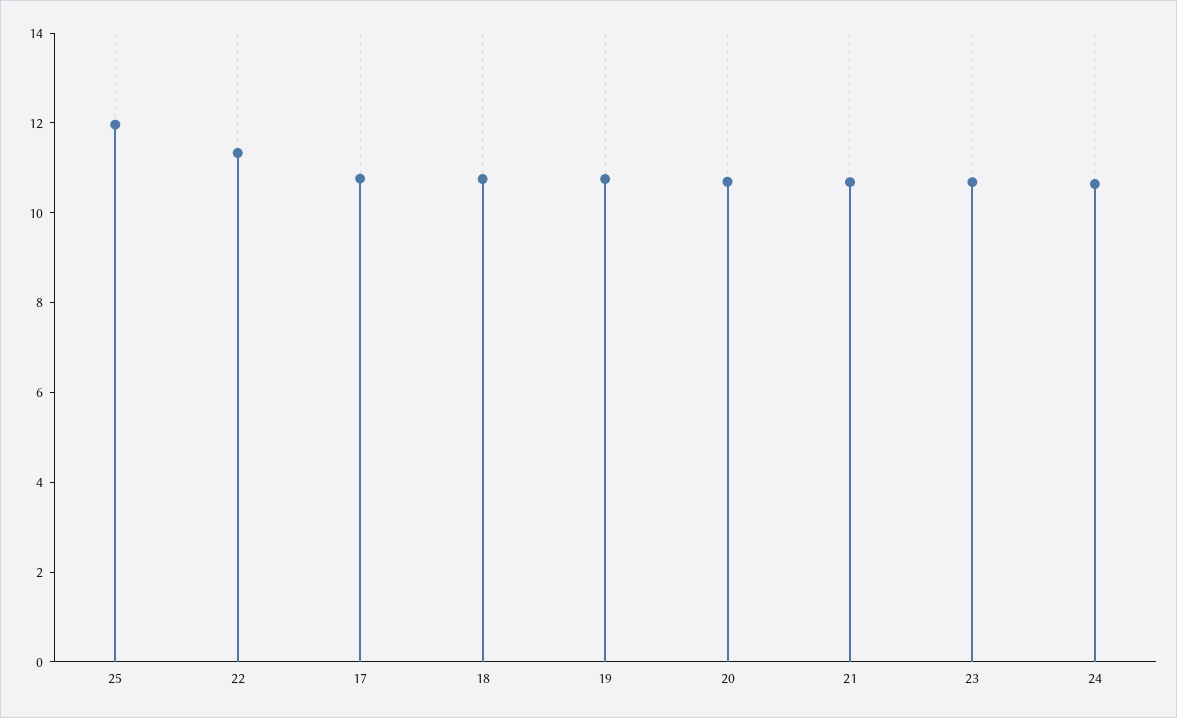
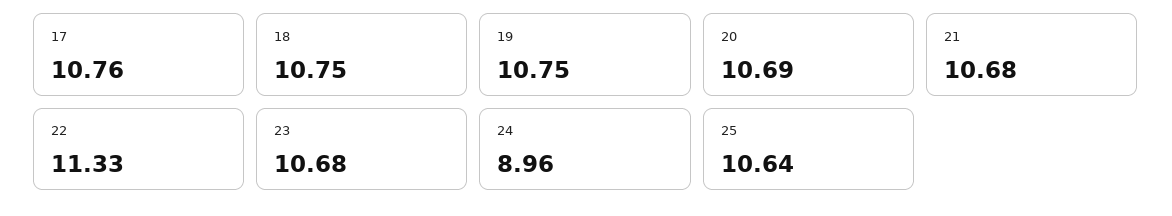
25: 12 -> 10.64
24: 10.5 -> 8.96

